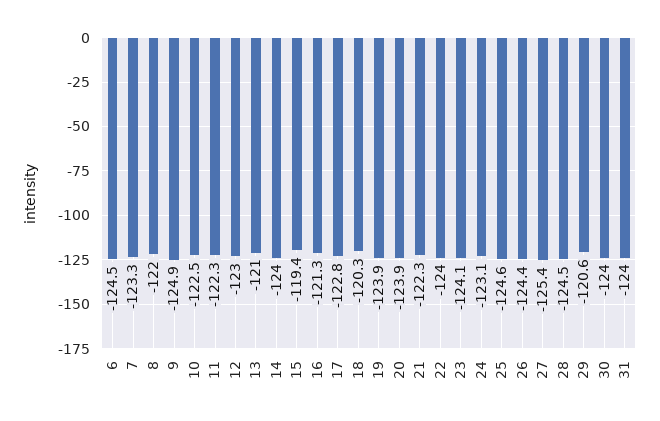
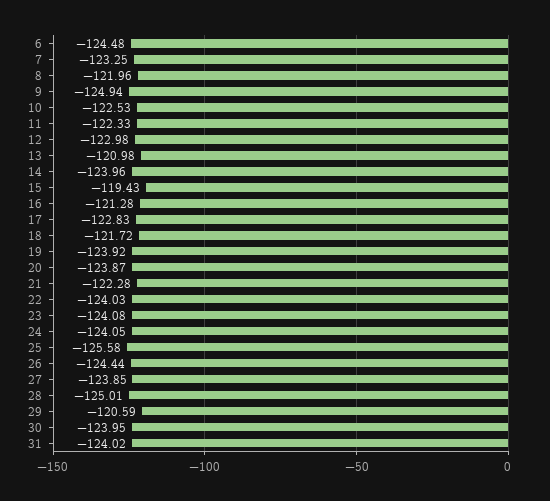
18: -120.3 -> -121.72
24: -123.1 -> -124.05
25: -124.6 -> -125.58
27: -125.4 -> -123.85
28: -124.5 -> -125.01

